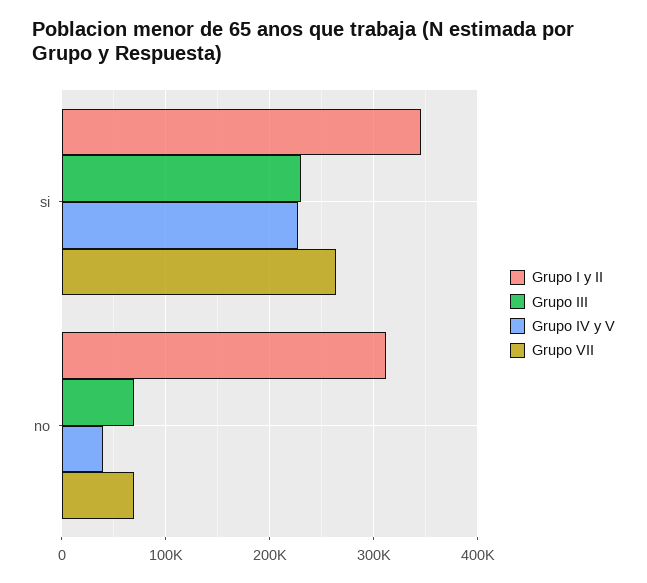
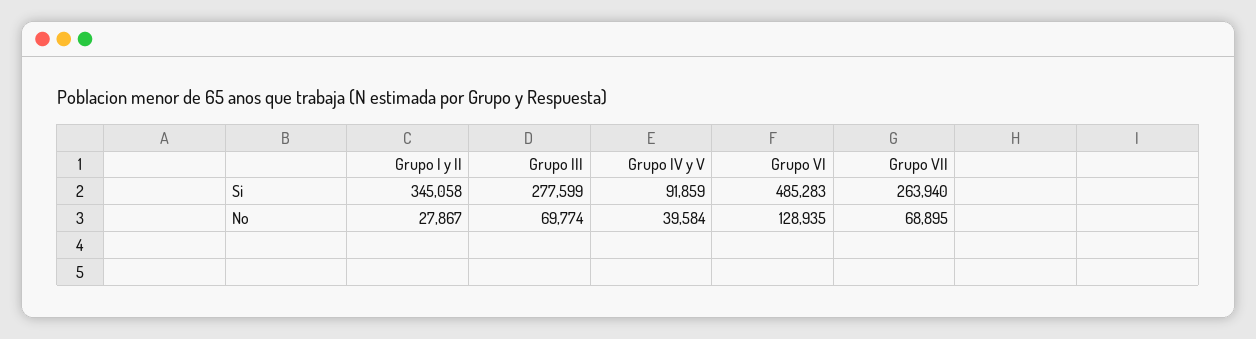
Grupo III, si: 230000 -> 277599
Grupo IV y V, si: 230000 -> 91859
Grupo I y II, no: 310000 -> 27867
Grupo VI, si: none -> 485283
Grupo VI, no: none -> 128935

